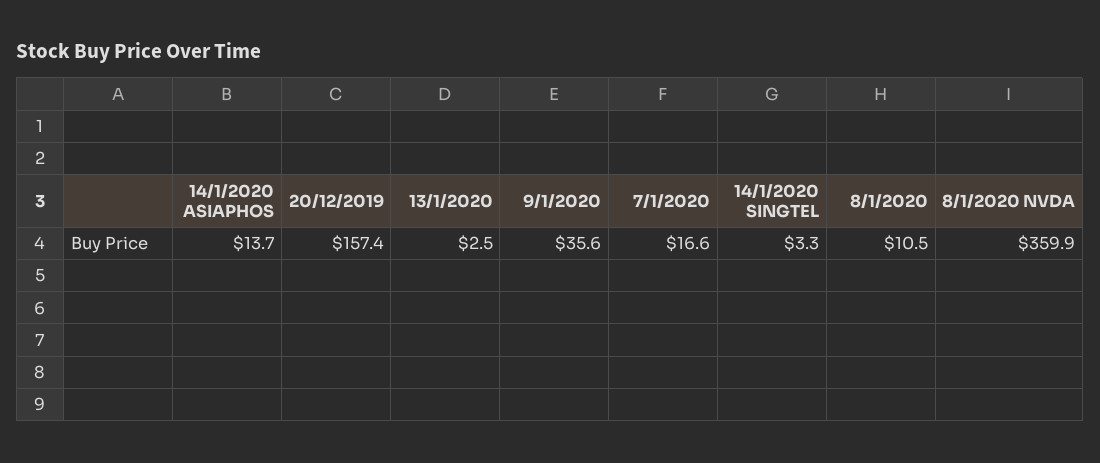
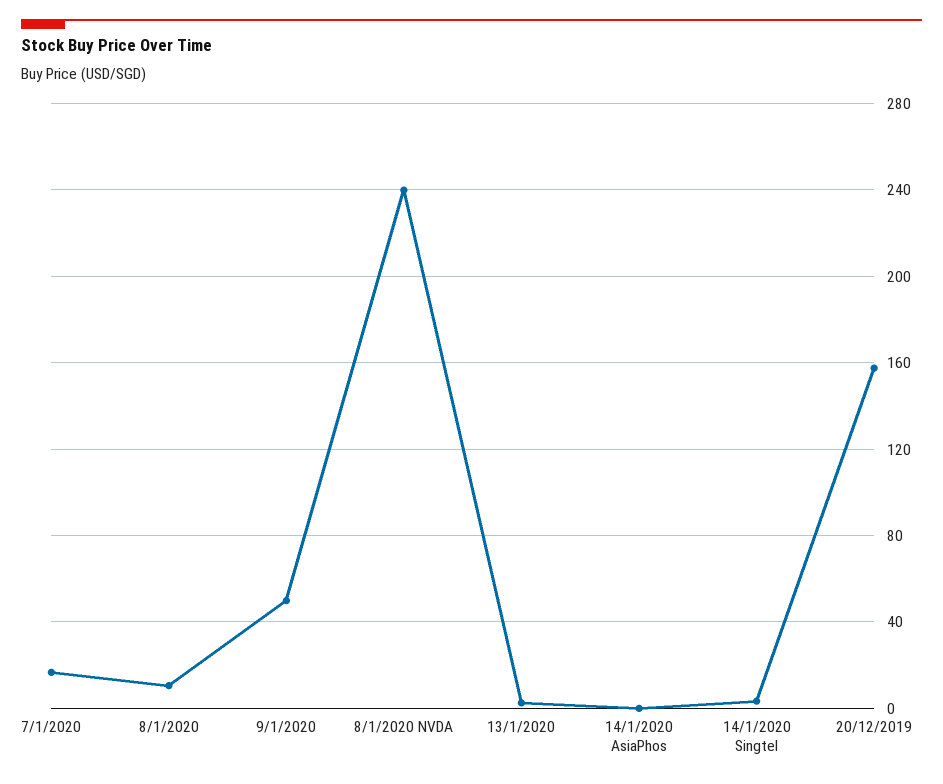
14/1/2020 ASIAPHOS: 13.7 -> 0
9/1/2020: 35.6 -> 50
8/1/2020 NVDA: 359.9 -> 240

